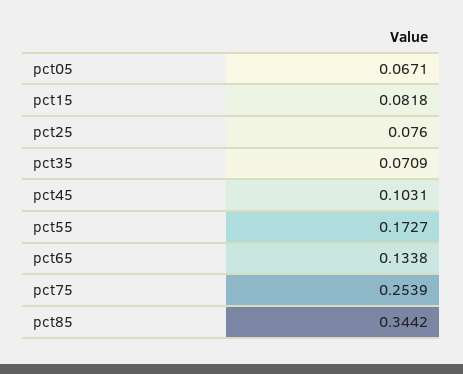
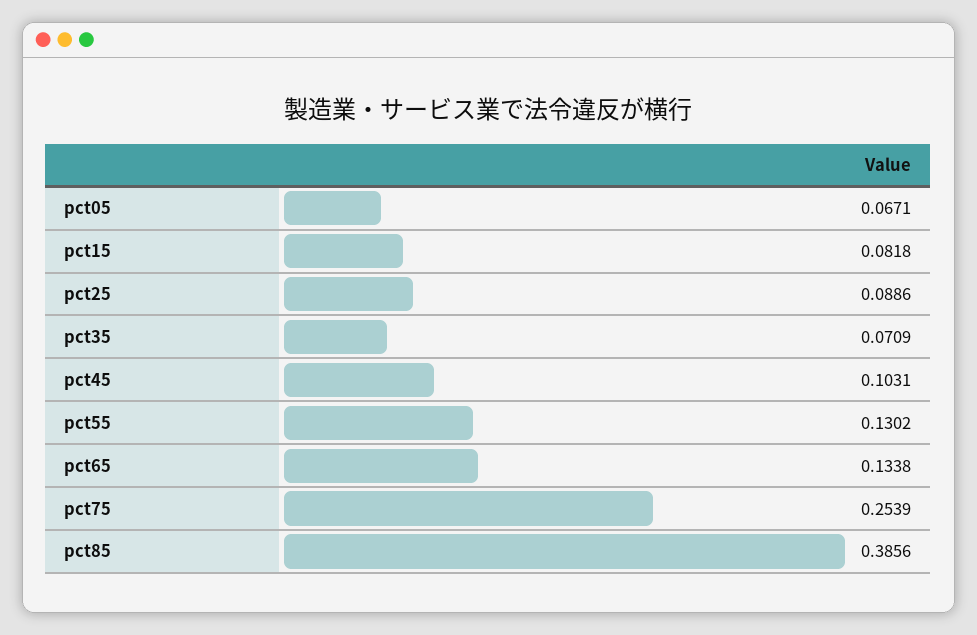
pct25: 0.076 -> 0.0886
pct55: 0.1727 -> 0.1302
pct85: 0.3442 -> 0.3856

